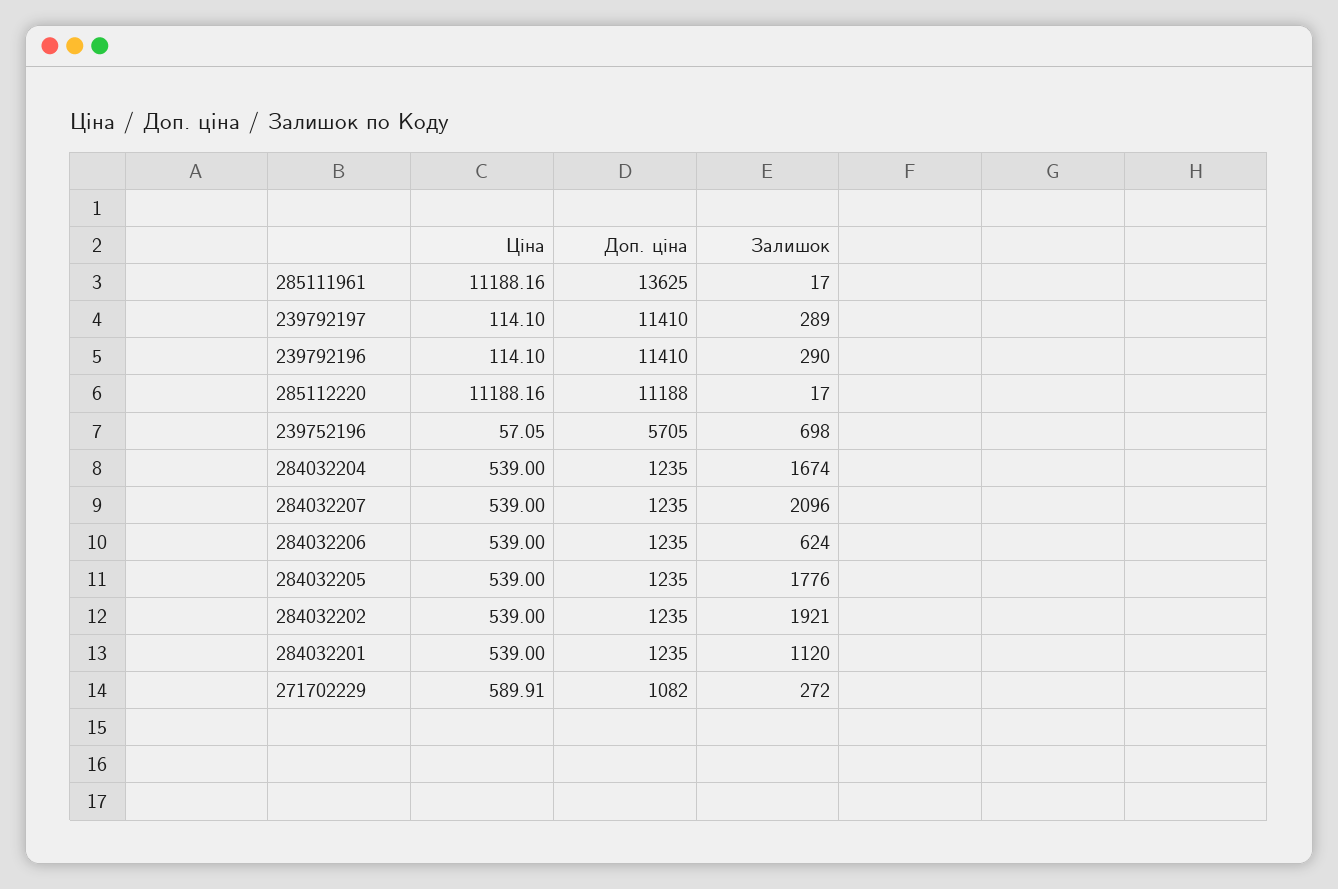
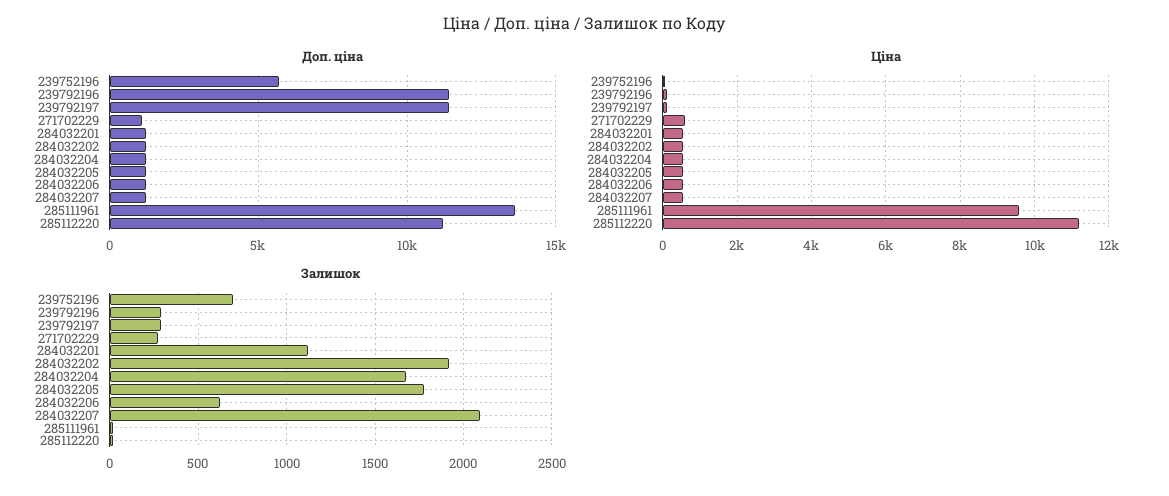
Ціна, 285111961: 11188.16 -> 9600

